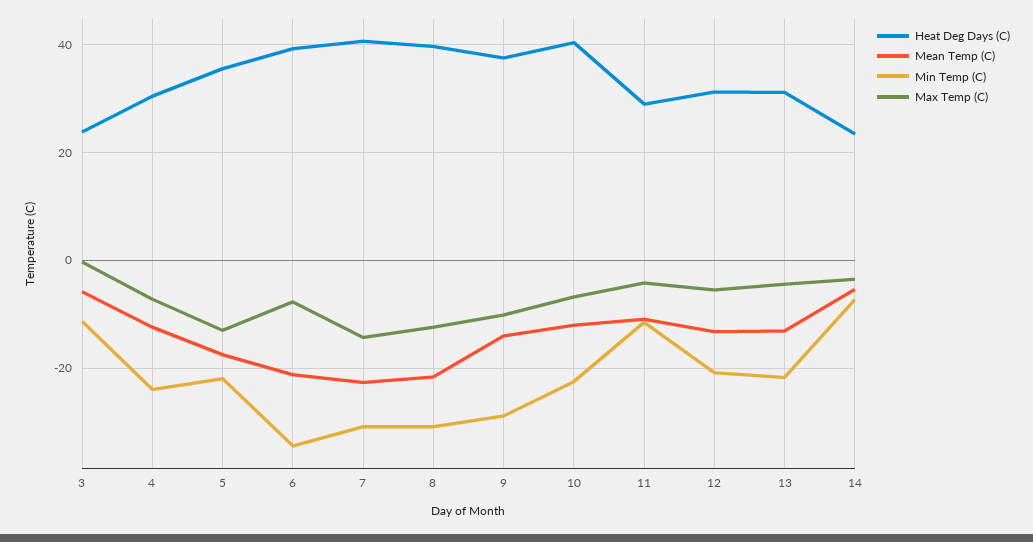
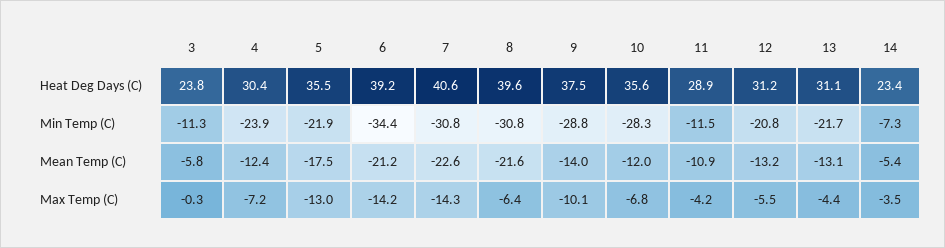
Max Temp (C), 6: -8 -> -14.2
Max Temp (C), 8: -12 -> -6.4
Heat Deg Days (C), 10: 40 -> 35.6
Min Temp (C), 10: -22 -> -28.3

